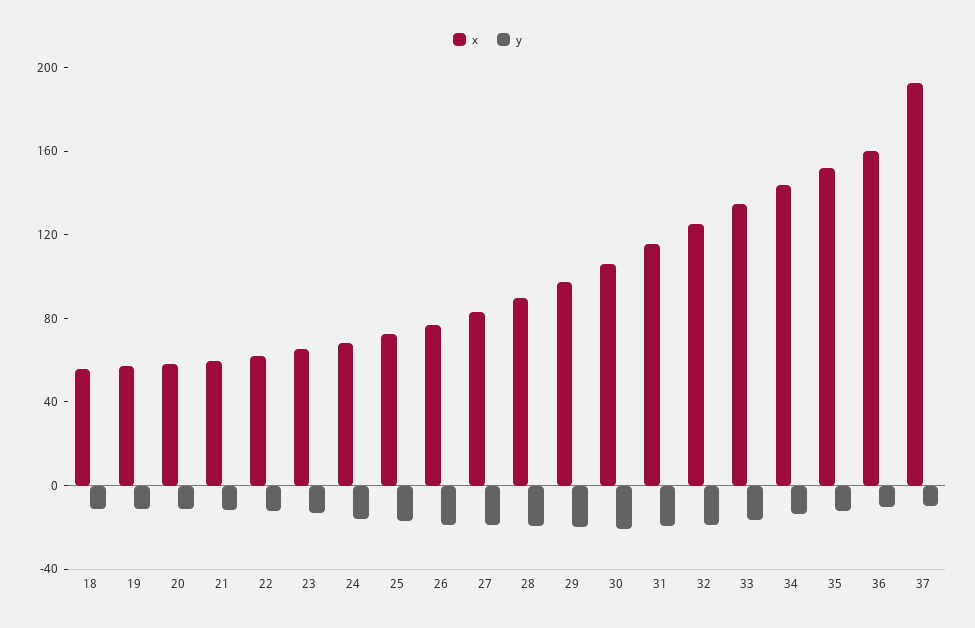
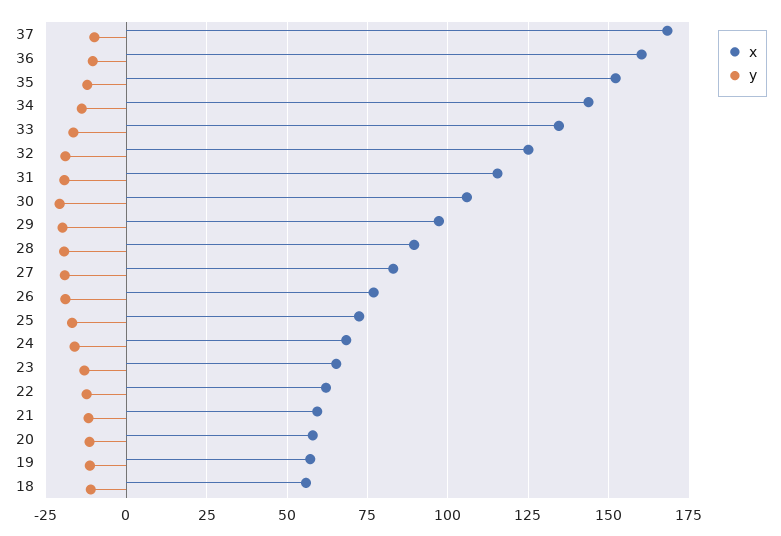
x, 37: 190 -> 167.5

